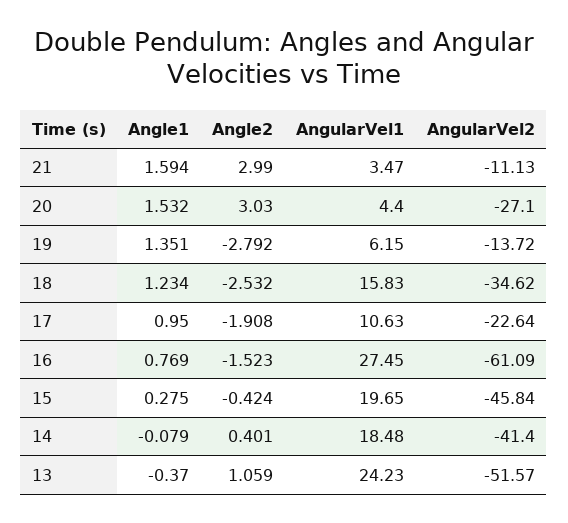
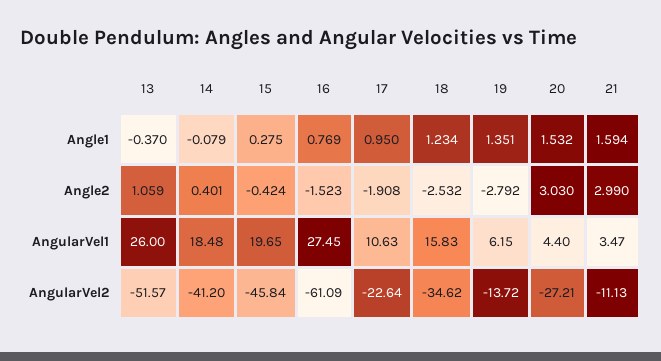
AngularVel2, 20: -27.1 -> -27.21
AngularVel2, 14: -41.4 -> -41.2
AngularVel1, 13: 24.23 -> 26

